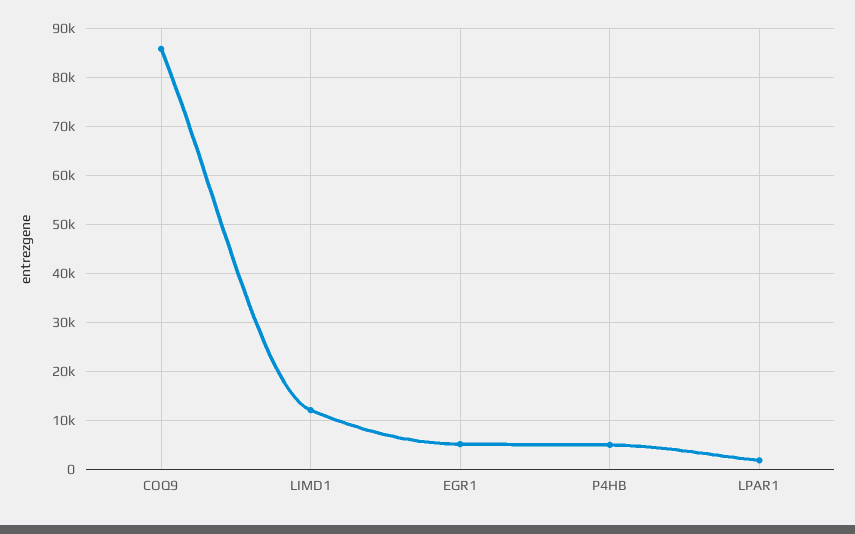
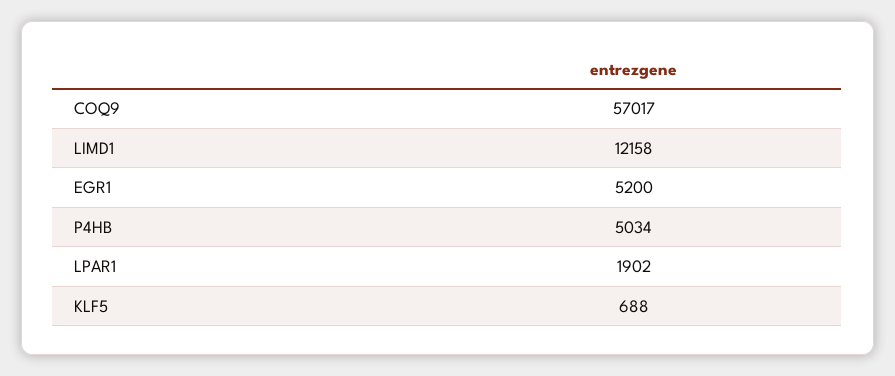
COQ9: 86000 -> 57017
KLF5: none -> 688

